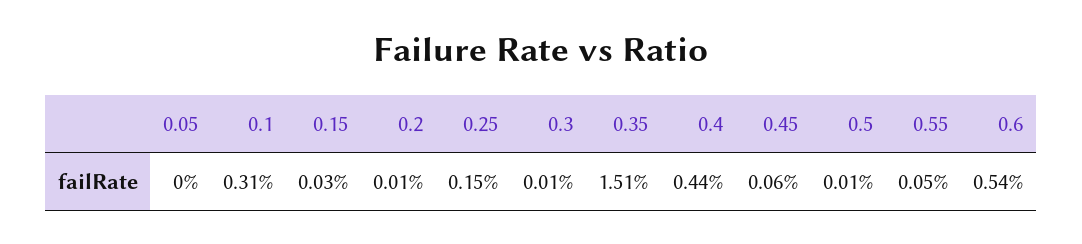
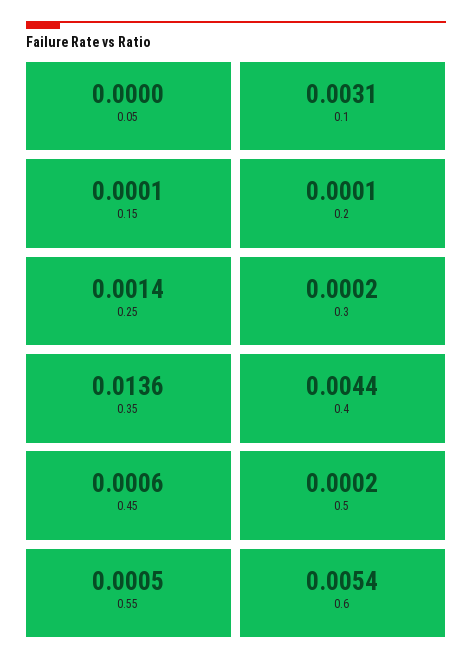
0.15: 0.0003 -> 0.0001
0.25: 0.0015 -> 0.0014
0.3: 0.0001 -> 0.0002
0.35: 0.0151 -> 0.0136
0.5: 0.0001 -> 0.0002

